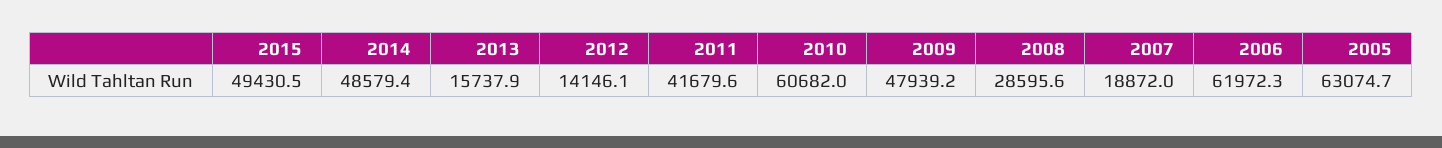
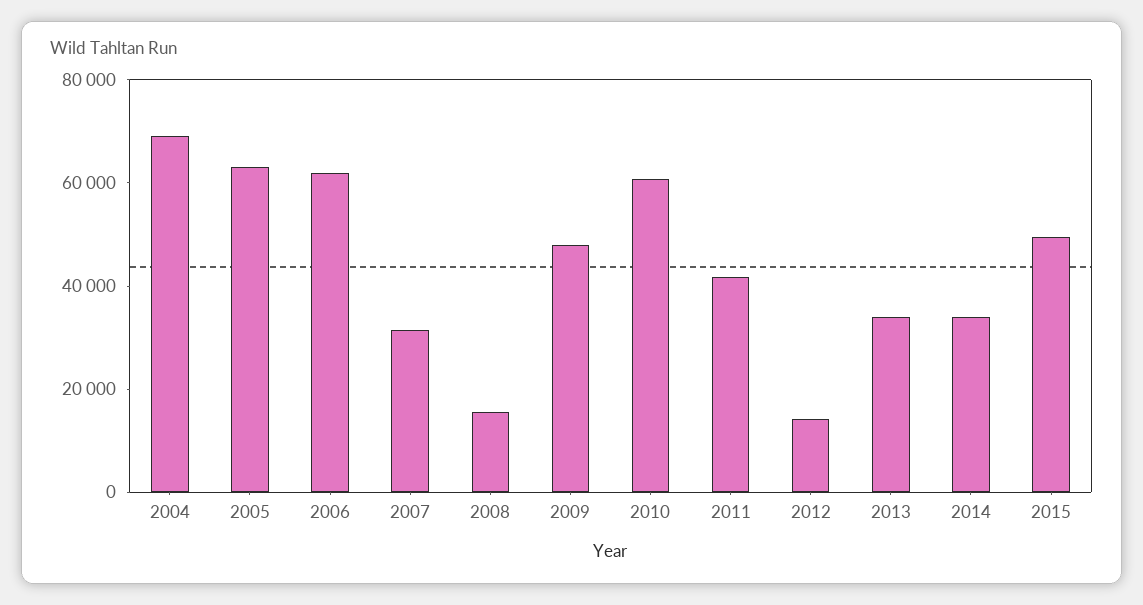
2014: 48579.4 -> 35000
2013: 15737.9 -> 35000
2008: 28595.6 -> 15000
2007: 18872 -> 30000
2004: none -> 70000

